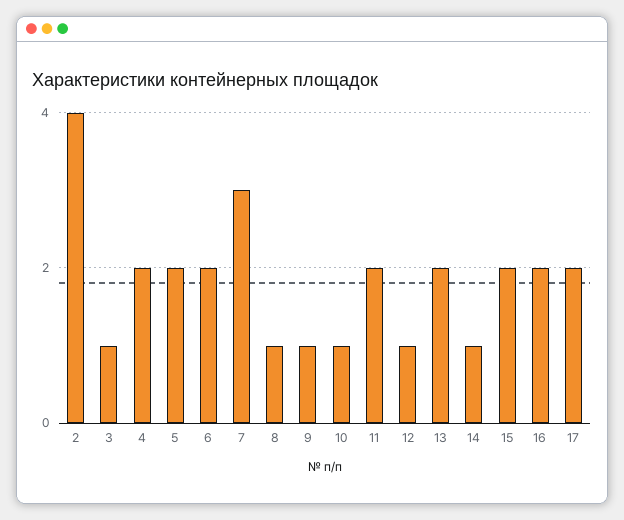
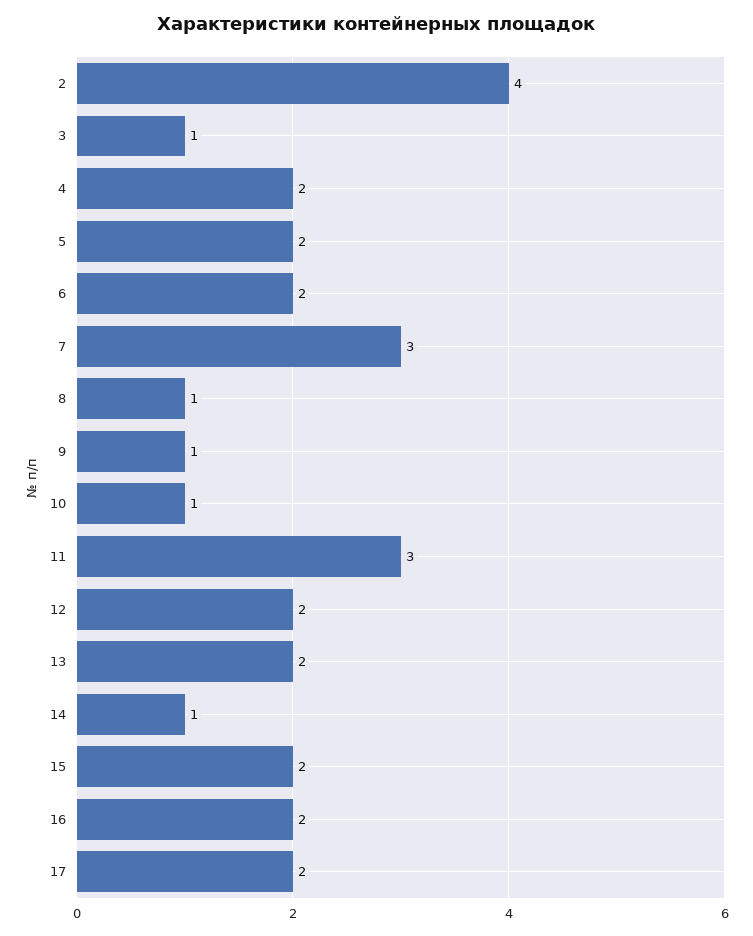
11: 2 -> 3
12: 1 -> 2

